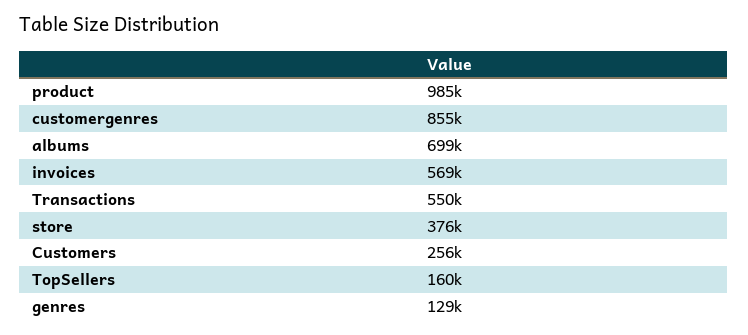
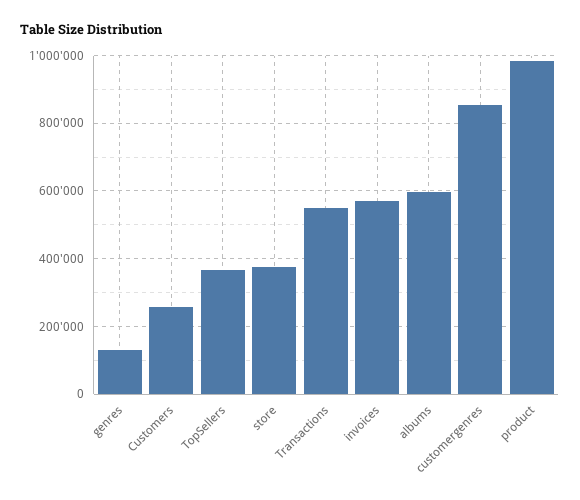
albums: 699000 -> 600000
TopSellers: 160000 -> 360000

